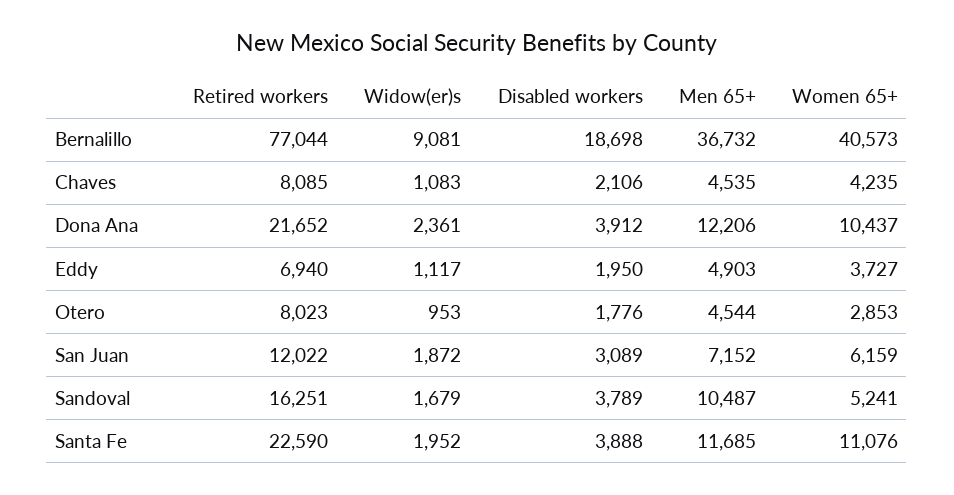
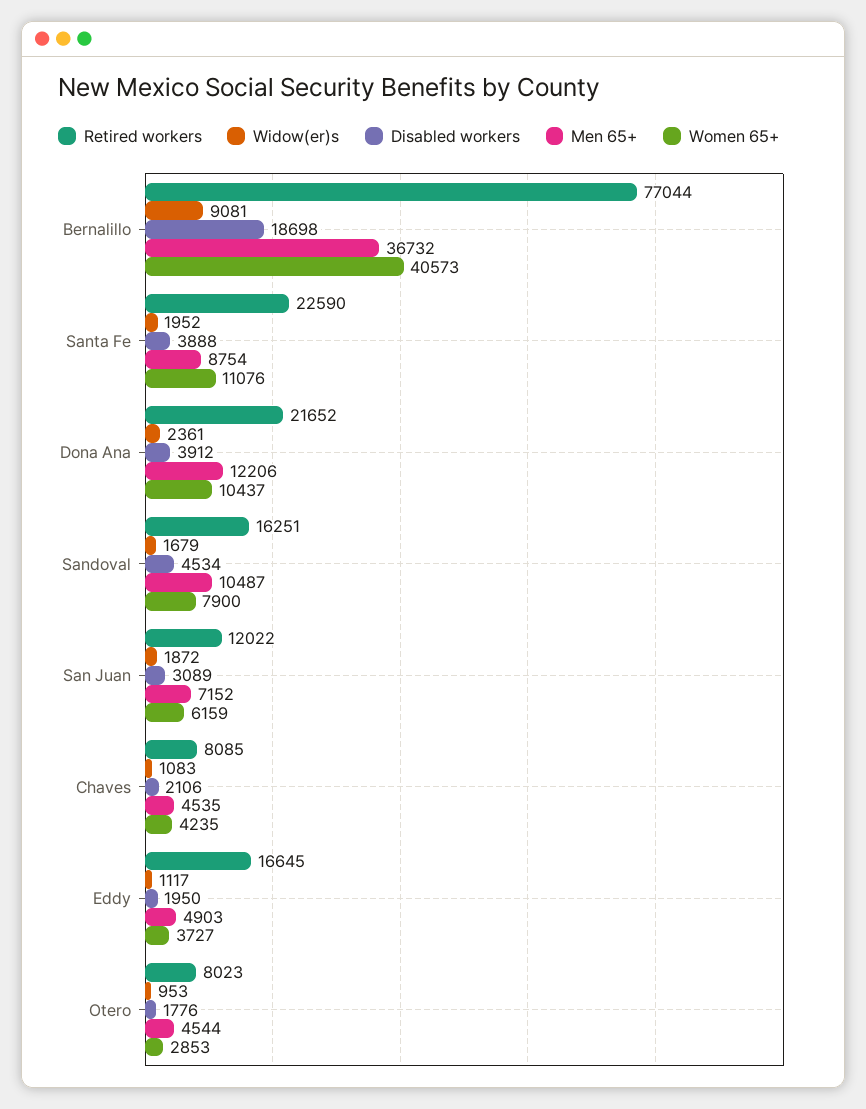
Retired workers, Eddy: 6940 -> 16645
Disabled workers, Sandoval: 3789 -> 4534
Women 65+, Sandoval: 5241 -> 7900
Men 65+, Santa Fe: 11685 -> 8754

